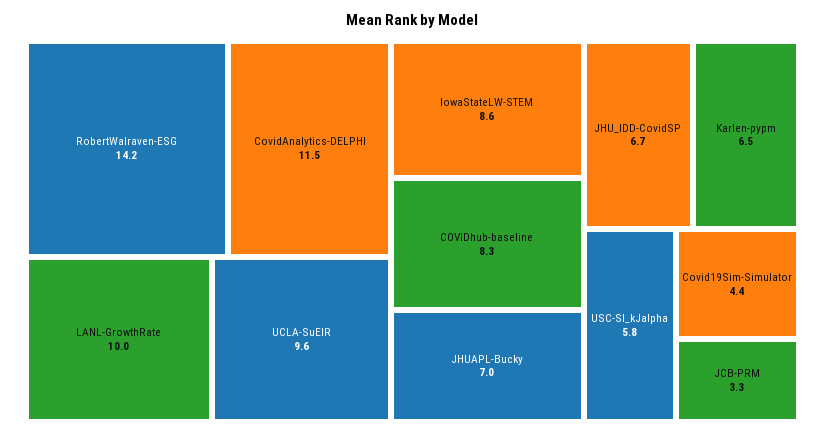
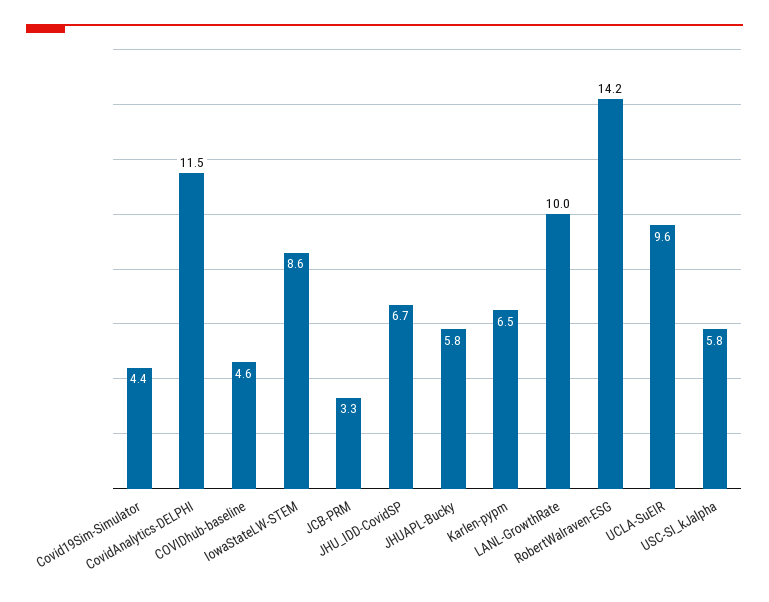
COVIDhub-baseline: 8.3 -> 4.6
JHUAPL-Bucky: 7 -> 5.8

